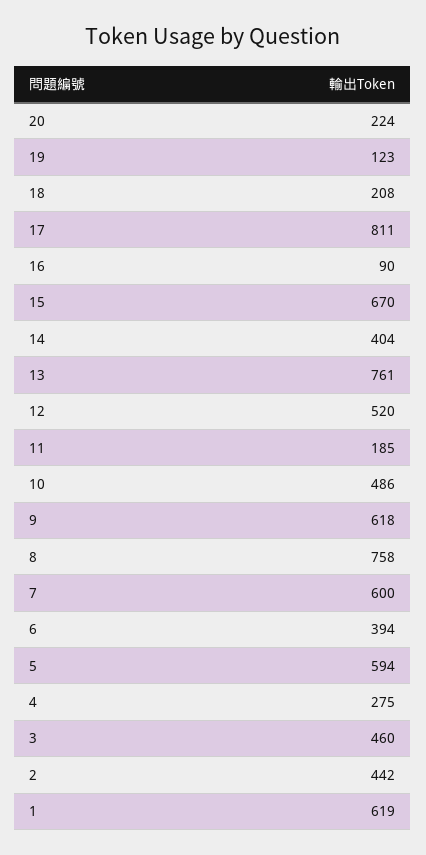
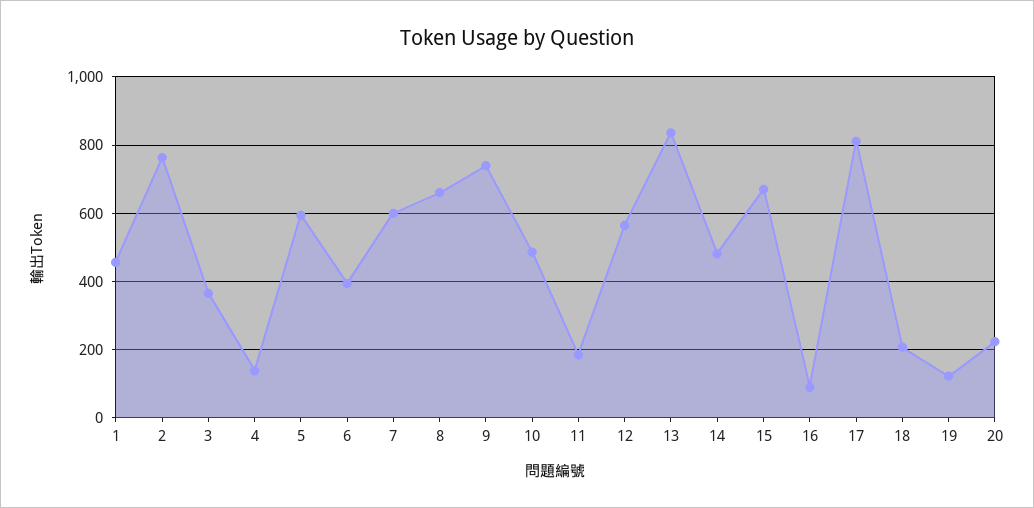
14: 404 -> 480
13: 761 -> 840
12: 520 -> 560
9: 618 -> 740
8: 758 -> 660
4: 275 -> 140
3: 460 -> 360
2: 442 -> 760
1: 619 -> 460

